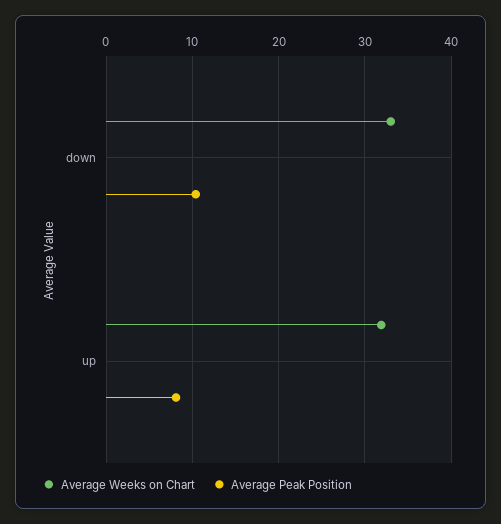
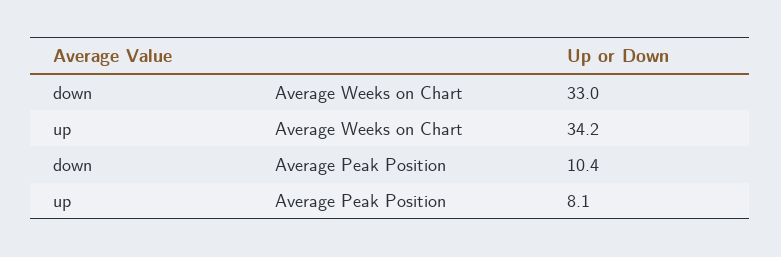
Average Weeks on Chart, up: 32 -> 34.2

